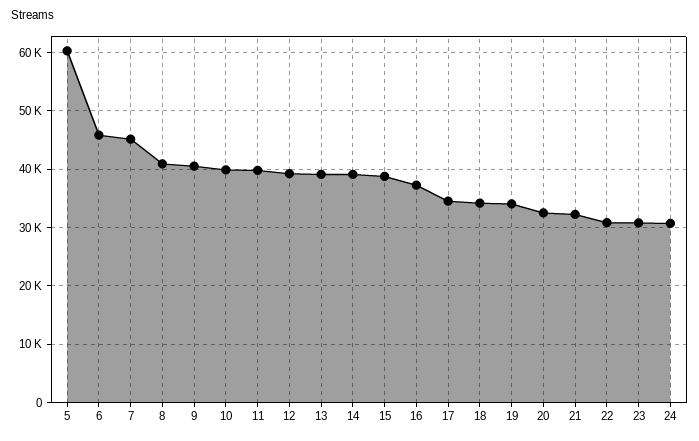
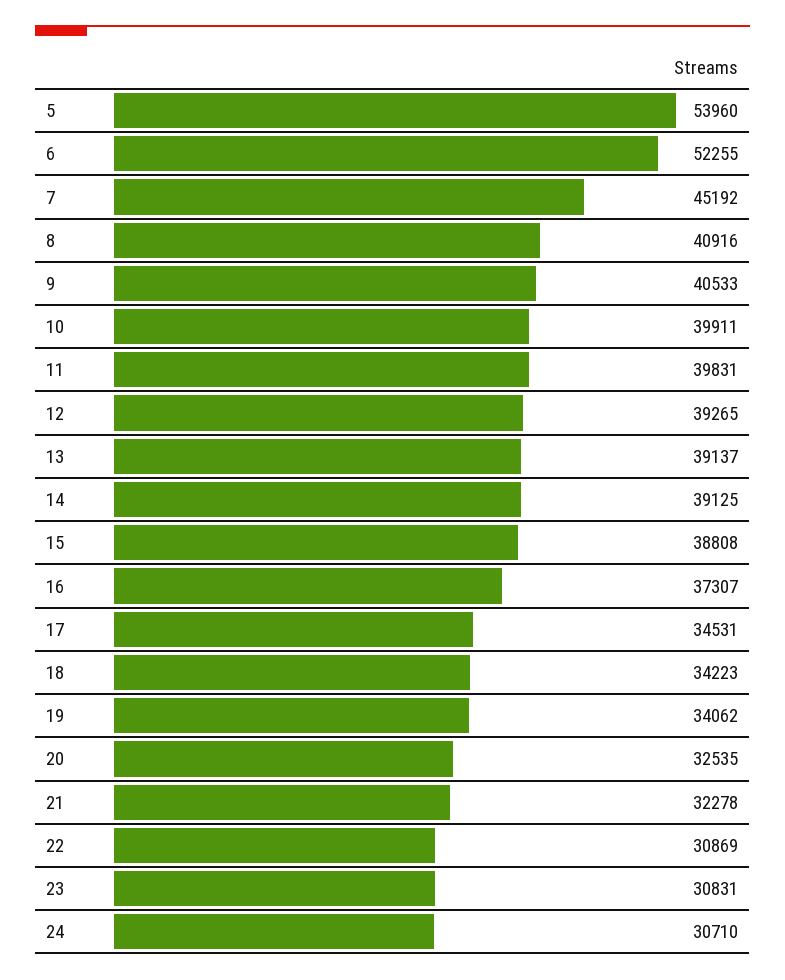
5: 60000 -> 53960
6: 46000 -> 52255

